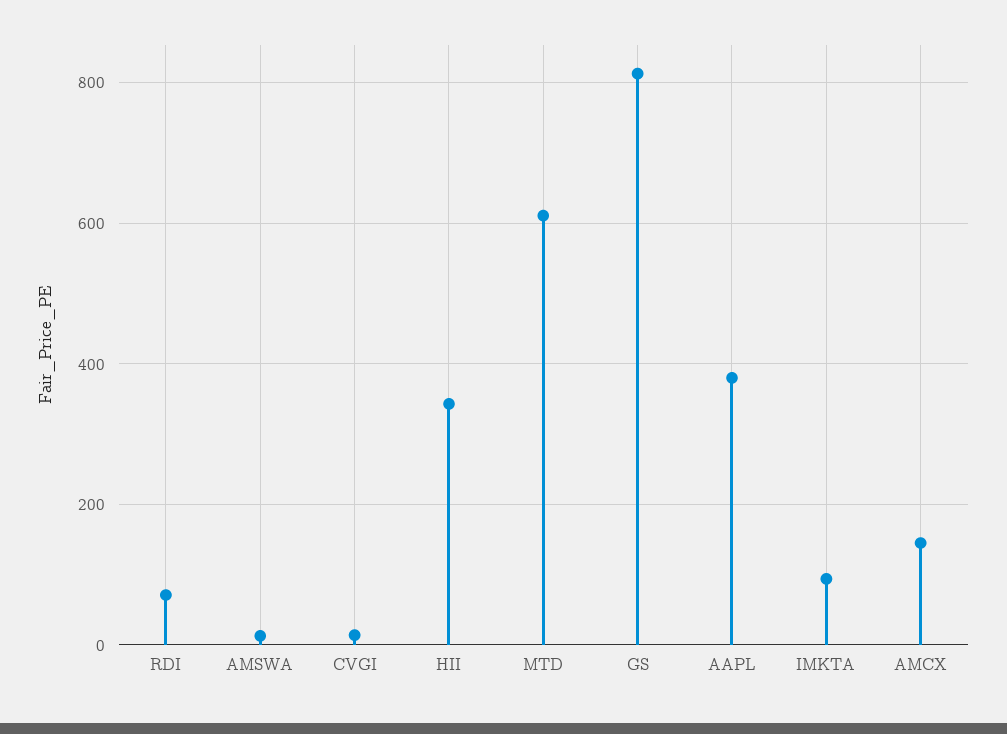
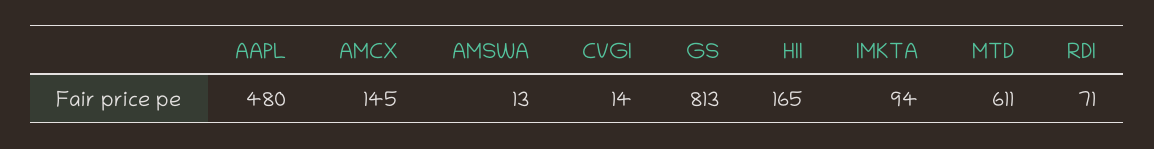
HII: 340 -> 165
AAPL: 380 -> 480

